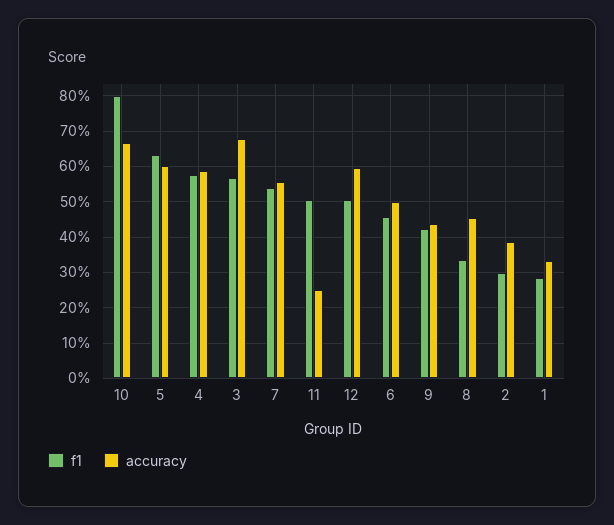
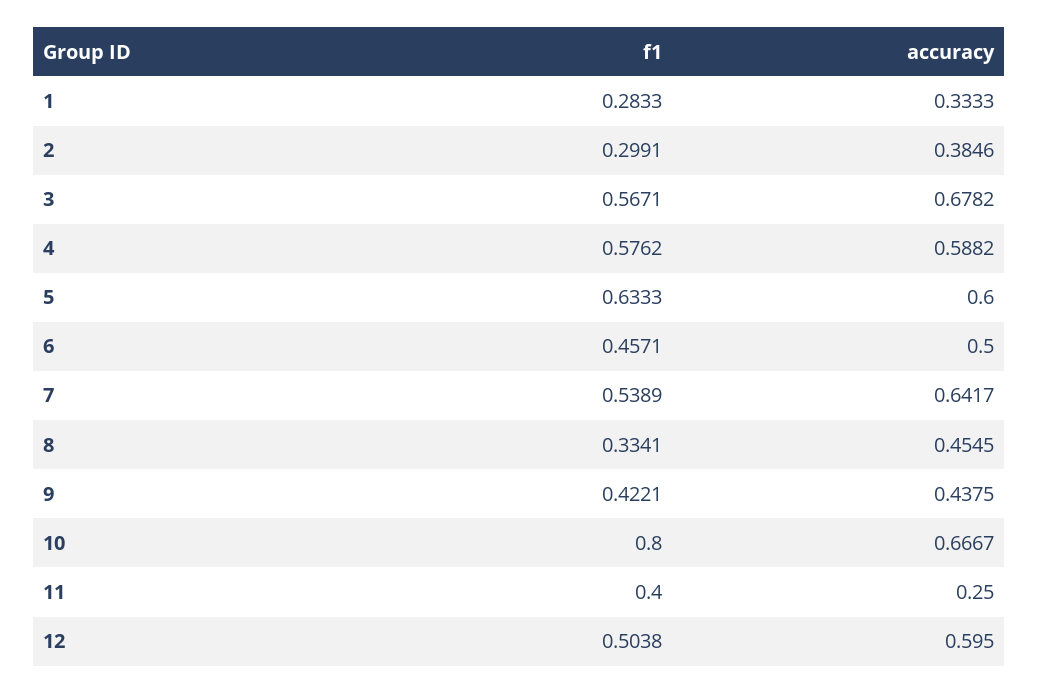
accuracy, 7: 0.56 -> 0.6417
f1, 11: 0.5 -> 0.4

